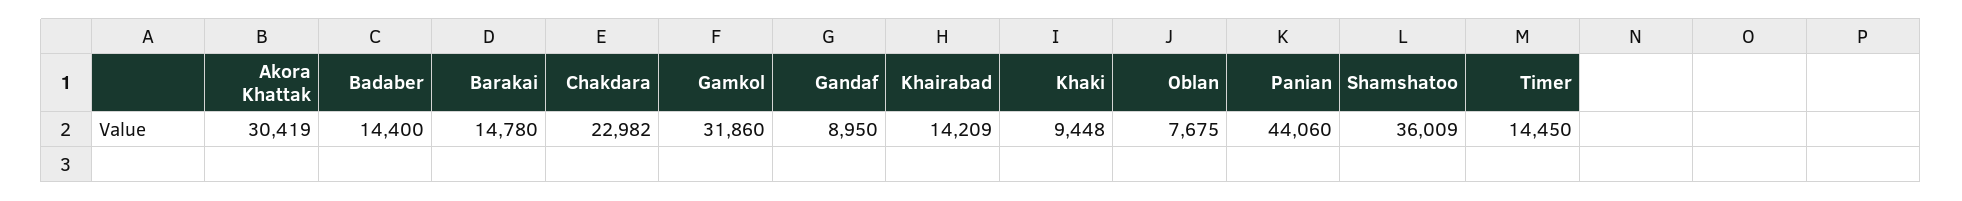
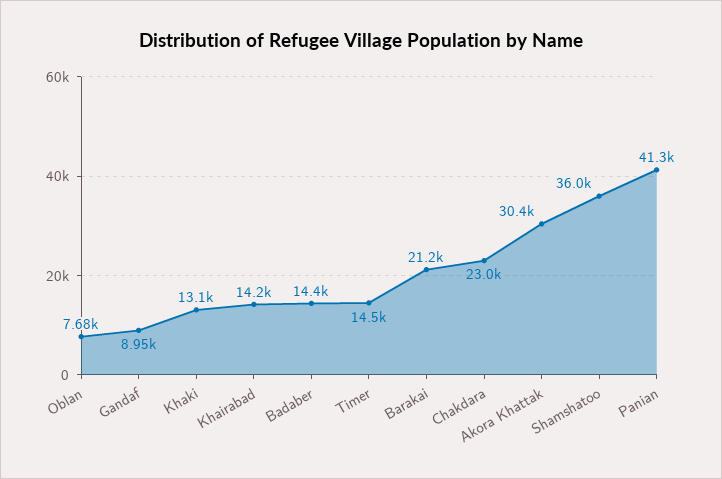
Barakai: 14780 -> 21200
Gamkol: 31860 -> none
Khaki: 9448 -> 13100
Panian: 44060 -> 41300

